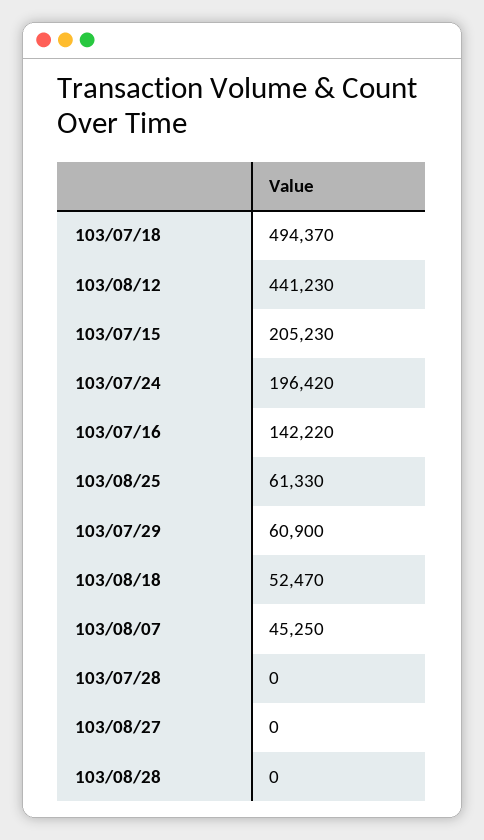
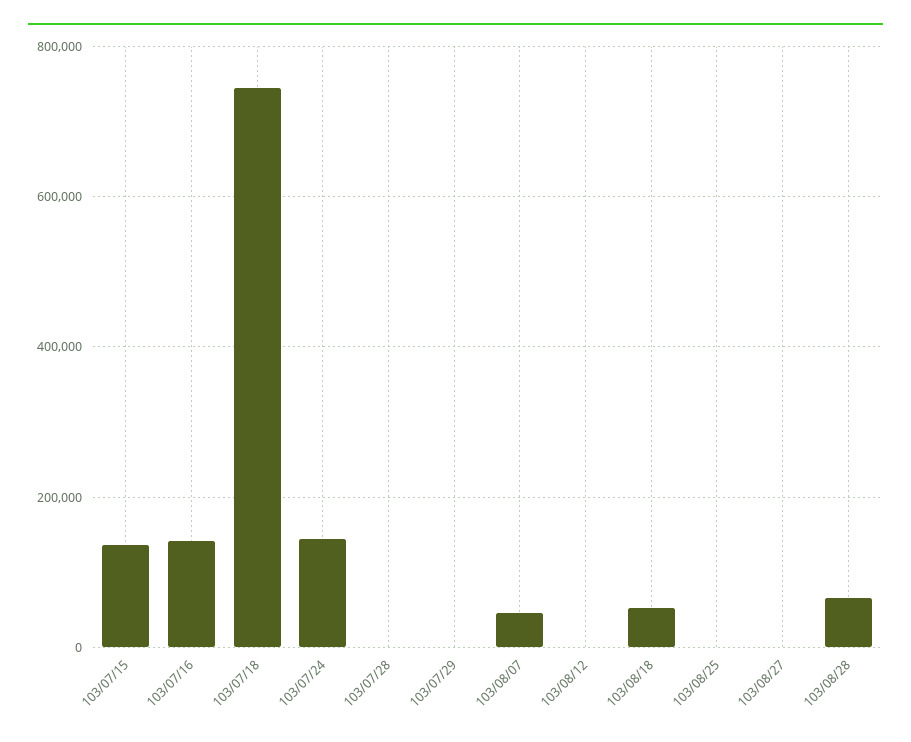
103/07/18: 494370 -> 740000
103/08/12: 441230 -> 0
103/07/15: 205230 -> 140000
103/07/24: 196420 -> 140000
103/08/25: 61330 -> 0
103/07/29: 60900 -> 0
103/08/28: 0 -> 60000

